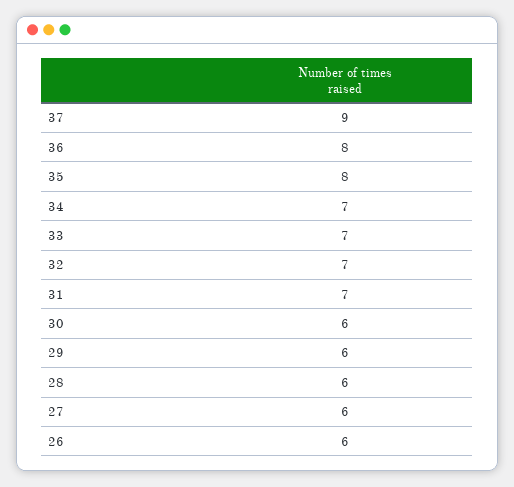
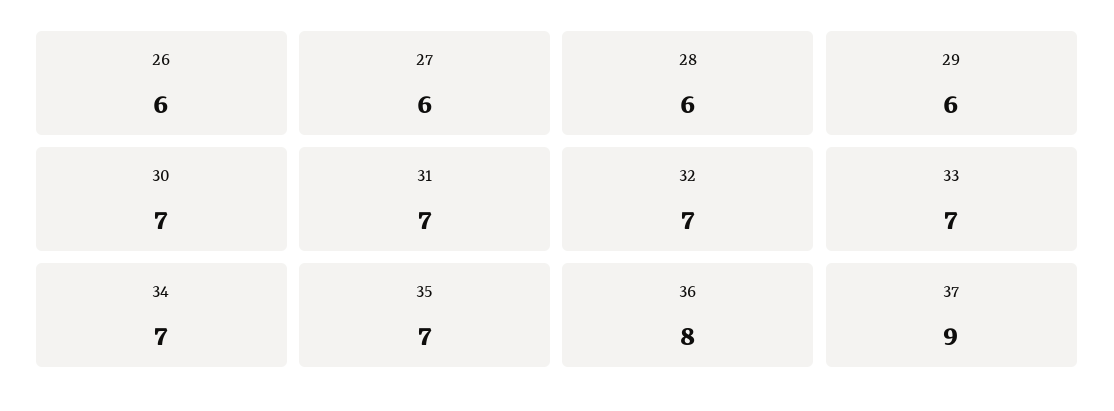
35: 8 -> 7
30: 6 -> 7

